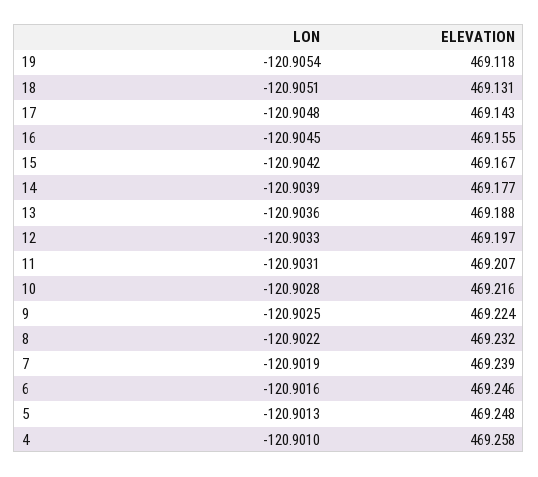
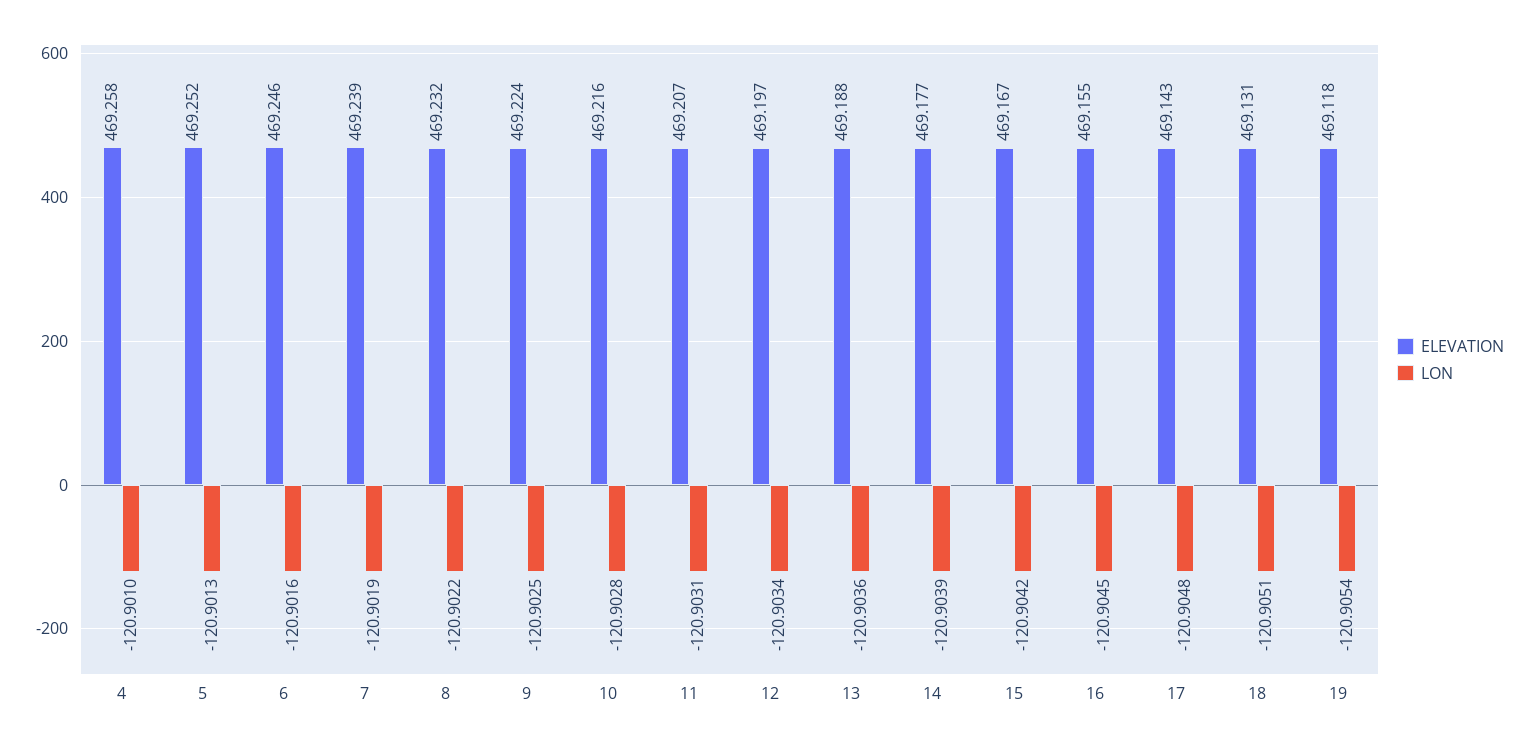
LON, 12: -120.9033 -> -120.9034
ELEVATION, 5: 469.248 -> 469.252

